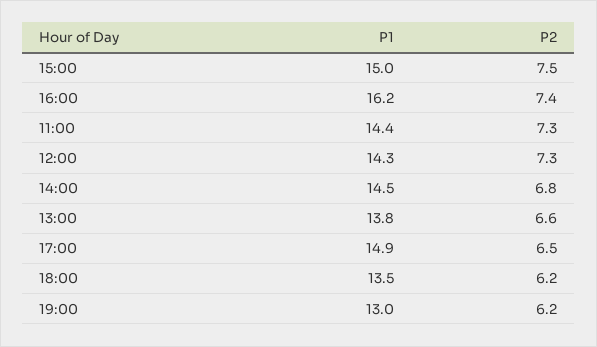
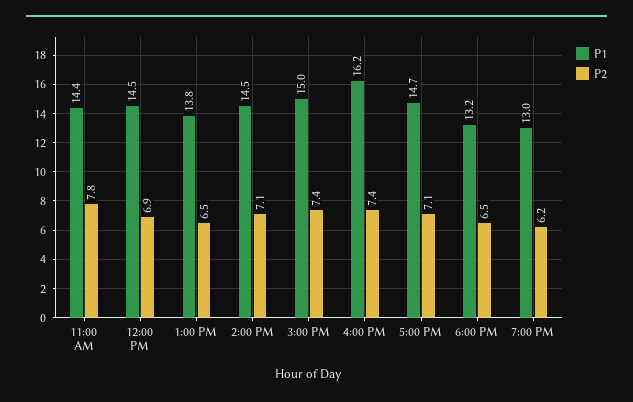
P2, 15:00: 7.5 -> 7.4
P2, 11:00: 7.3 -> 7.8
P1, 12:00: 14.3 -> 14.5
P2, 12:00: 7.3 -> 6.9
P2, 14:00: 6.8 -> 7.1
P2, 13:00: 6.6 -> 6.5
P1, 17:00: 14.9 -> 14.7
P2, 17:00: 6.5 -> 7.1
P1, 18:00: 13.5 -> 13.2
P2, 18:00: 6.2 -> 6.5

